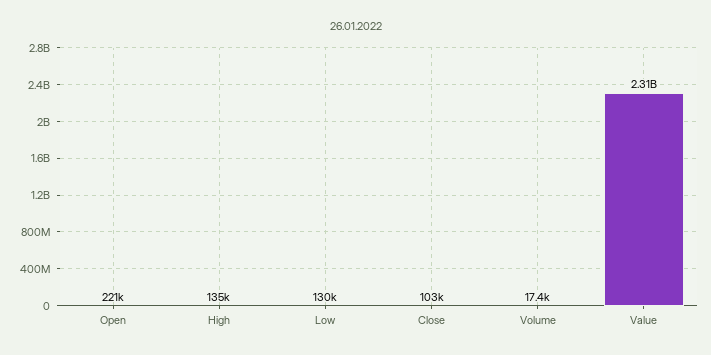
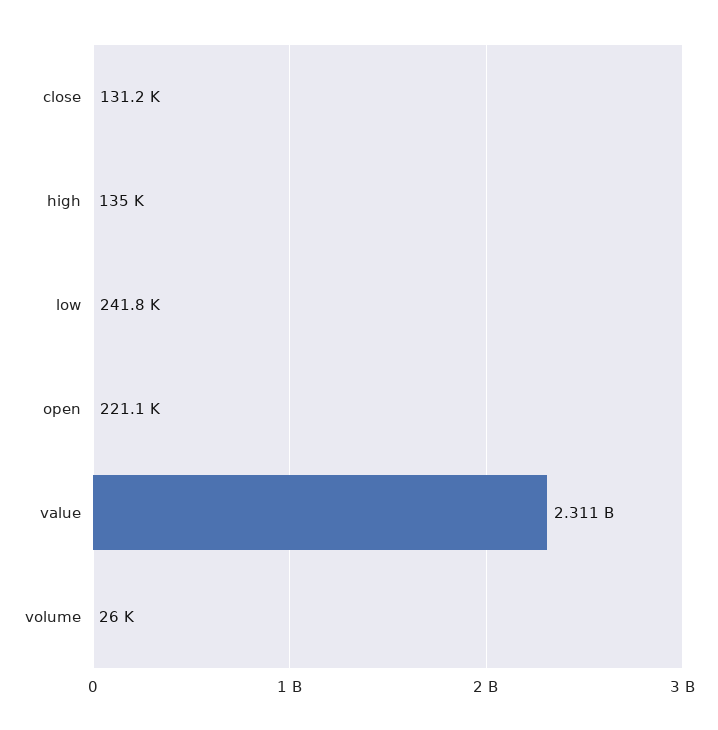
Low: 130000 -> 241800
Close: 103000 -> 131200
Volume: 17400 -> 26000

